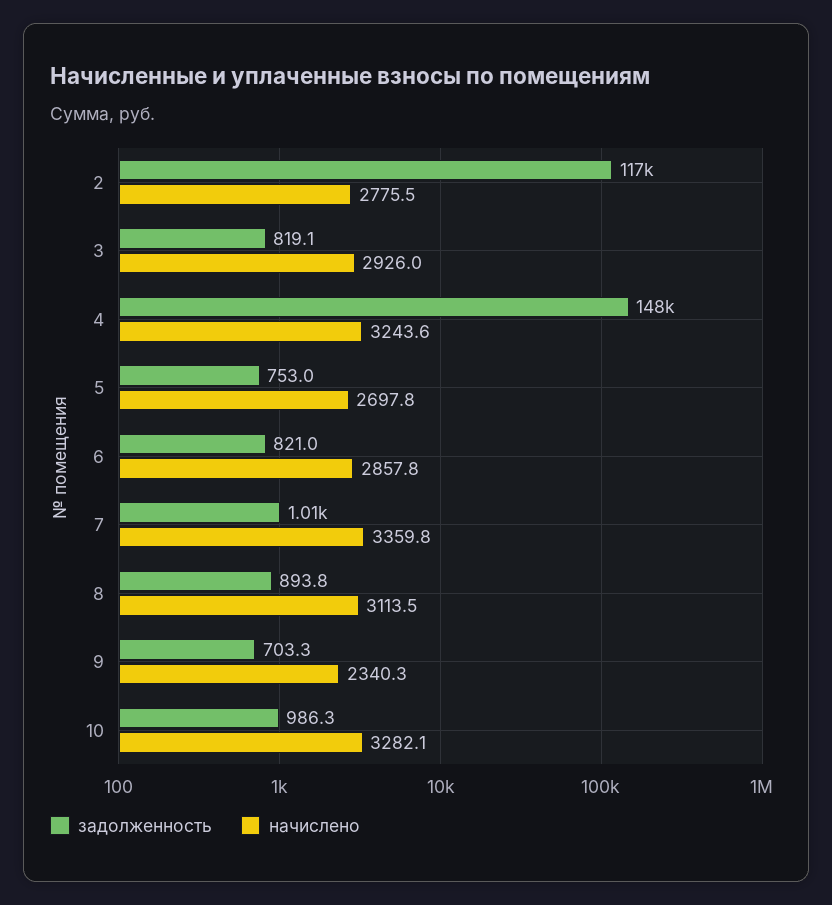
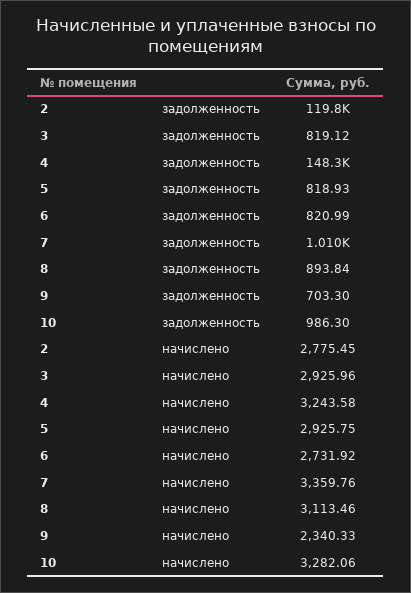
задолженность, 2: 117000 -> 119800
задолженность, 5: 753 -> 818.93
начислено, 5: 2697.8 -> 2925.75
начислено, 6: 2857.8 -> 2731.92

